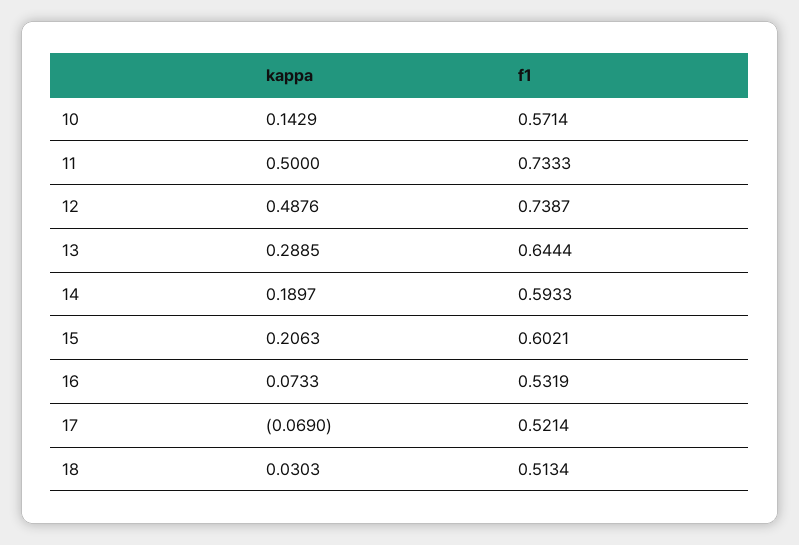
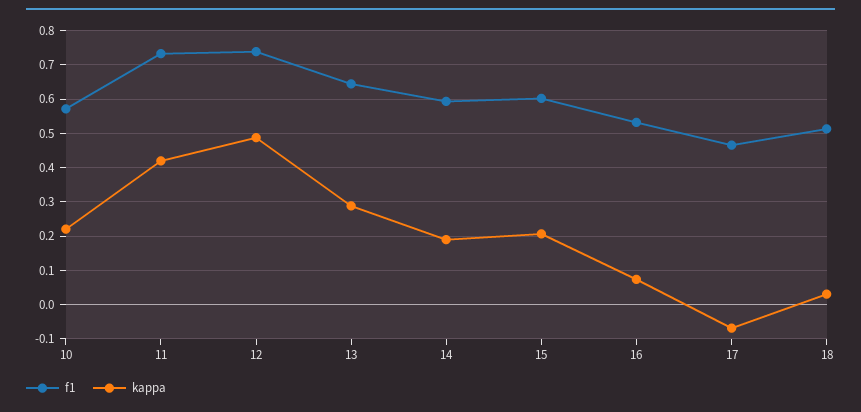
kappa, 10: 0.1429 -> 0.22
kappa, 11: 0.5 -> 0.42
f1, 17: 0.5214 -> 0.46

